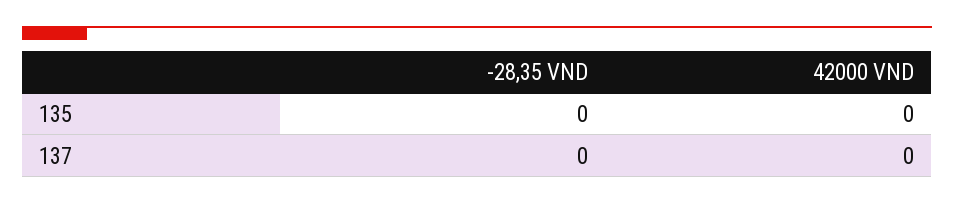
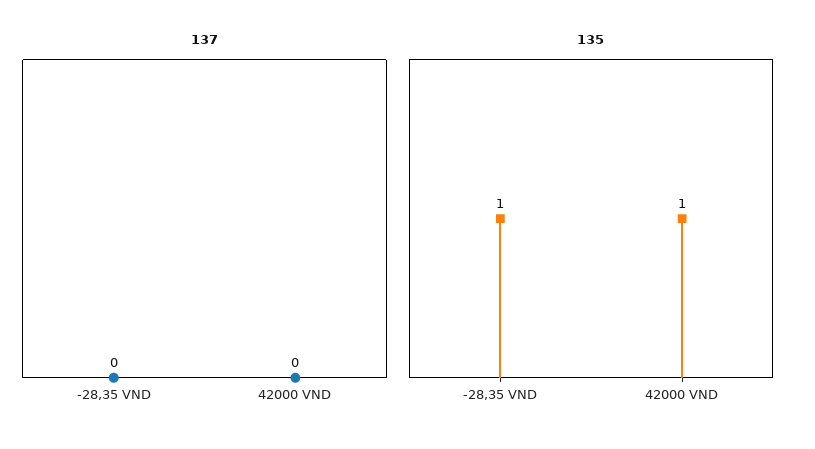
135, -28,35 VND: 0 -> 1
135, 42000 VND: 0 -> 1

